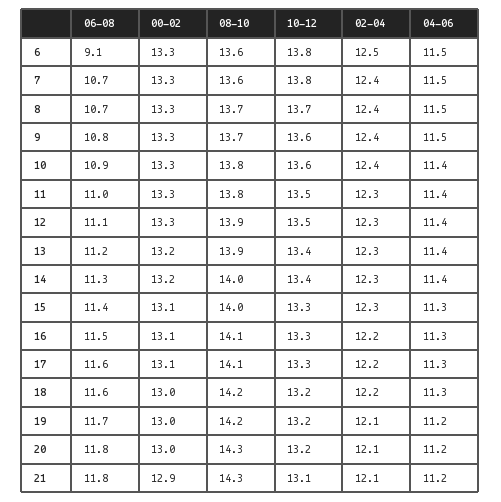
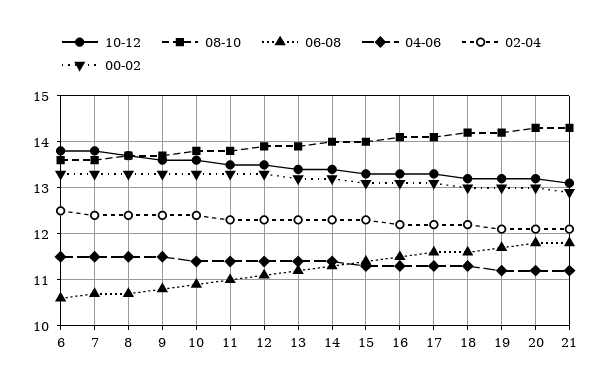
06-08, 6: 9.1 -> 10.5

